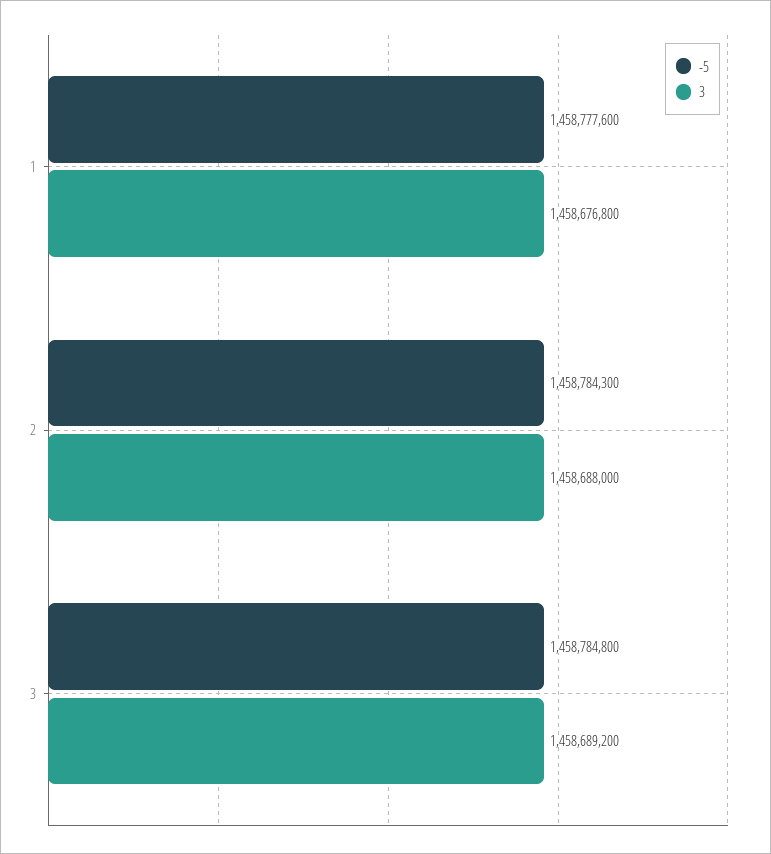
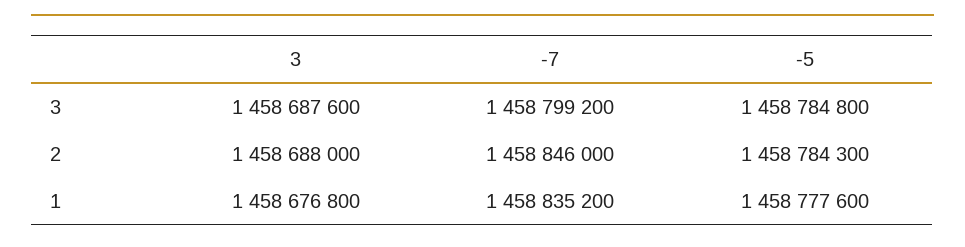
3, 3: 1458689200 -> 1458687600
-7, 3: none -> 1458799200
-7, 2: none -> 1458846000
-7, 1: none -> 1458835200

